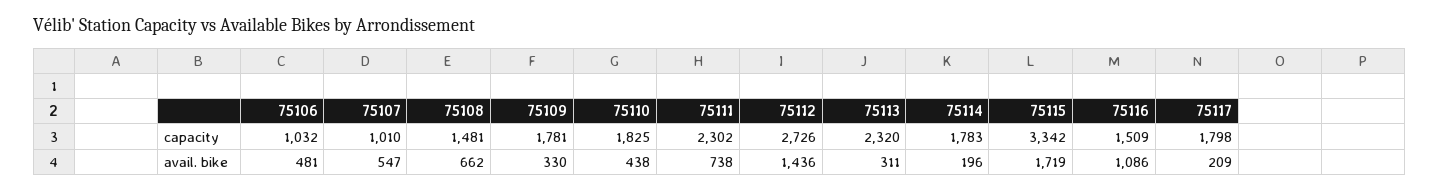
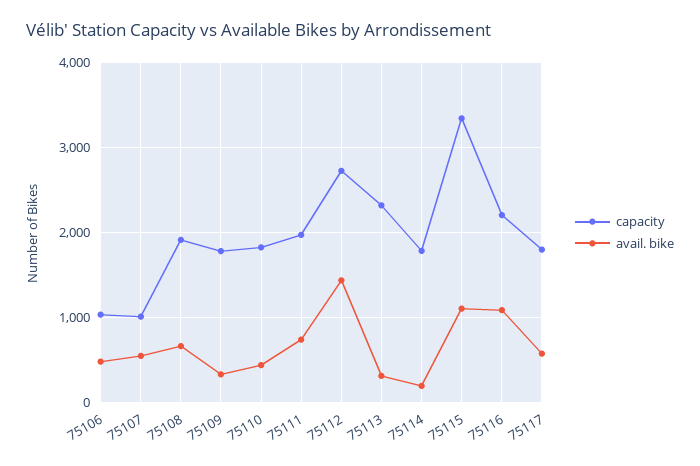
capacity, 75108: 1481 -> 1900
capacity, 75111: 2302 -> 2000
capacity, 75116: 1509 -> 2200
avail. bike, 75115: 1719 -> 1100
avail. bike, 75117: 209 -> 600

